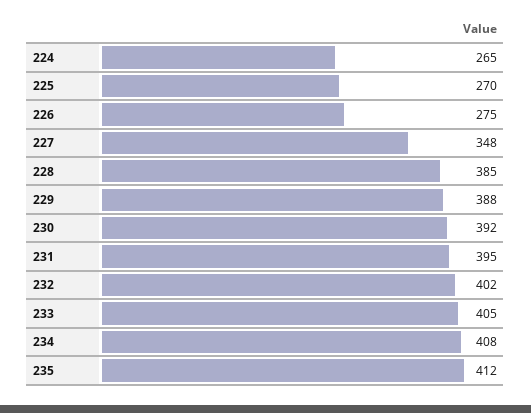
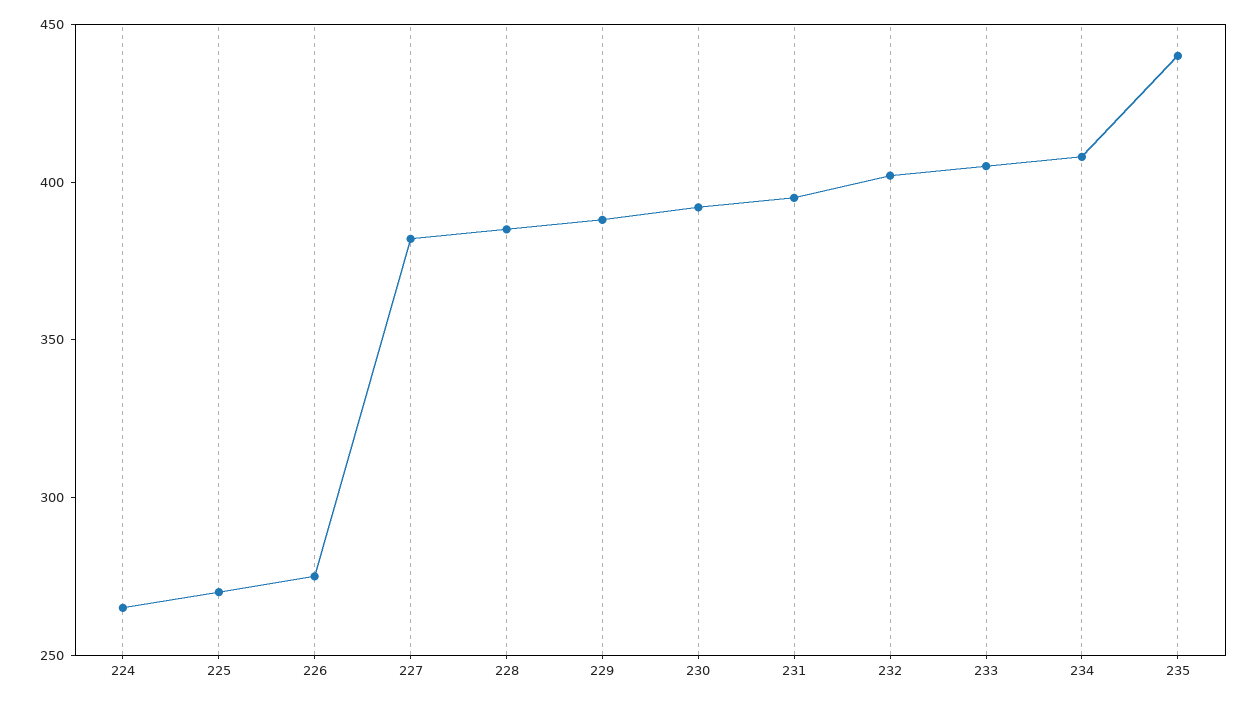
227: 348 -> 380
235: 412 -> 440

